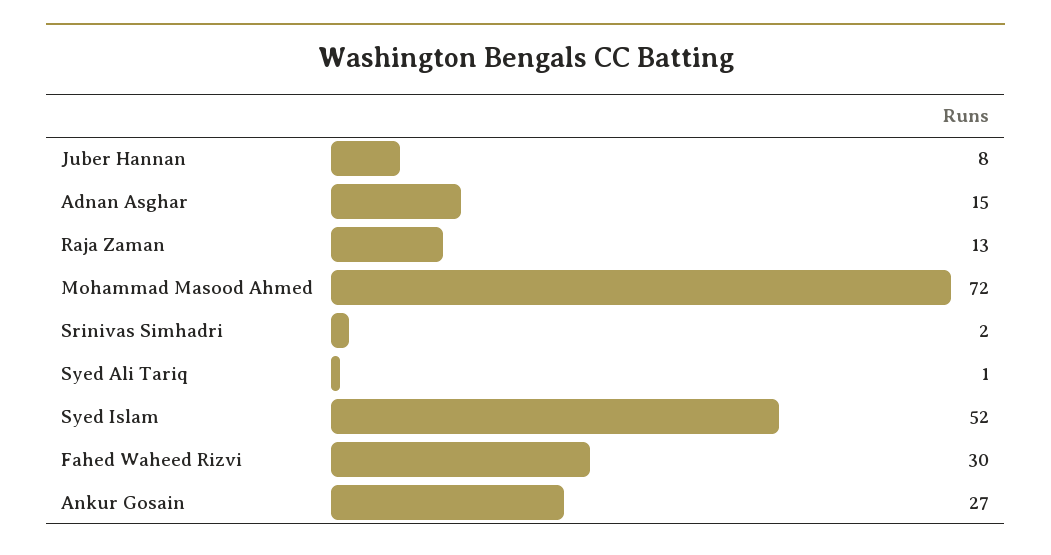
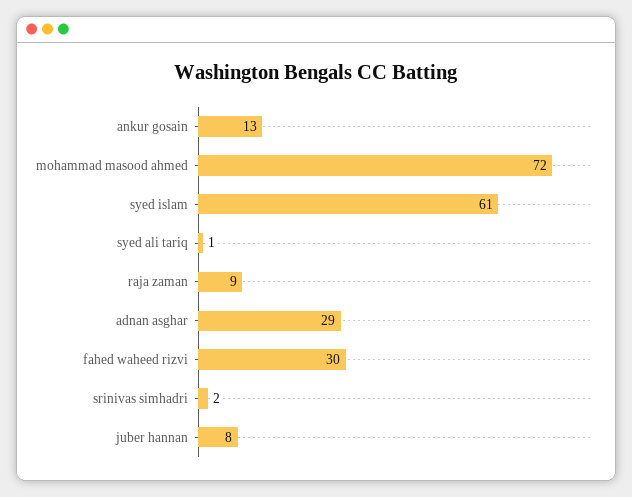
Adnan Asghar: 15 -> 29
Raja Zaman: 13 -> 9
Syed Islam: 52 -> 61
Ankur Gosain: 27 -> 13

